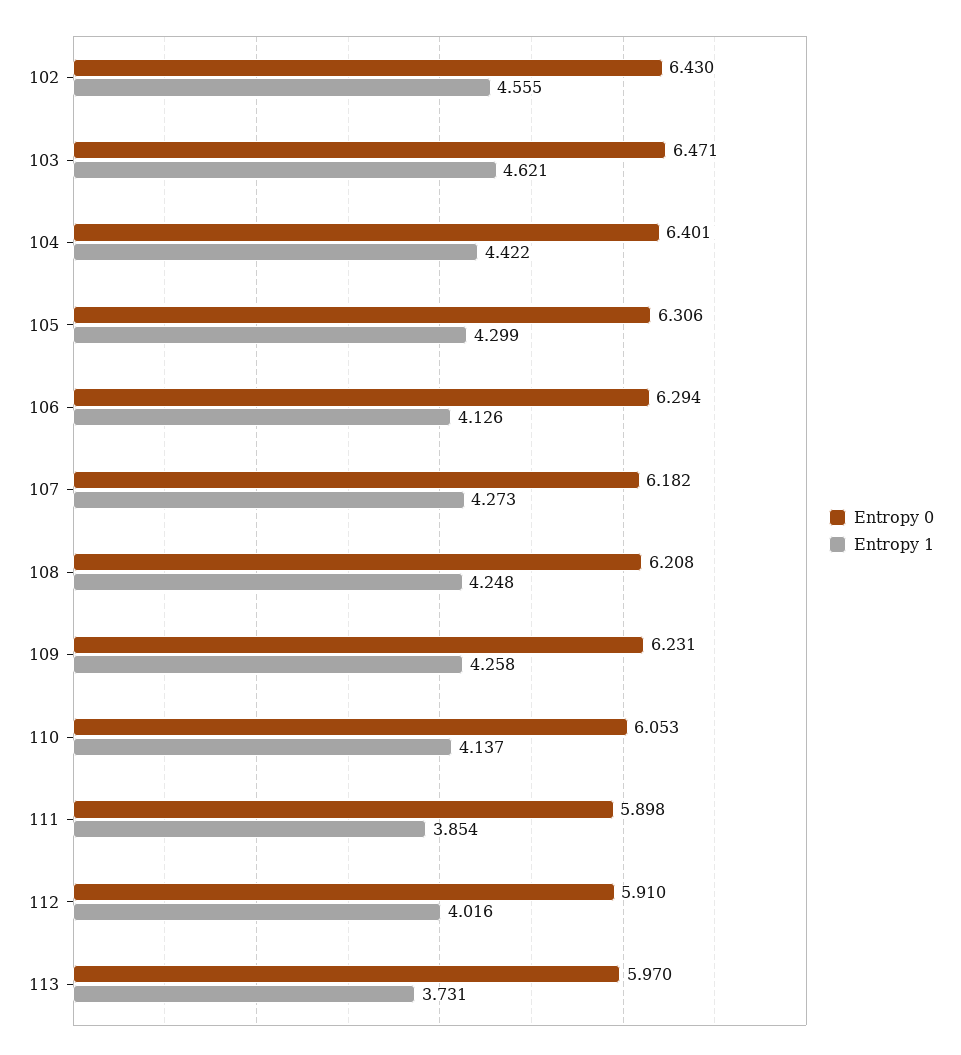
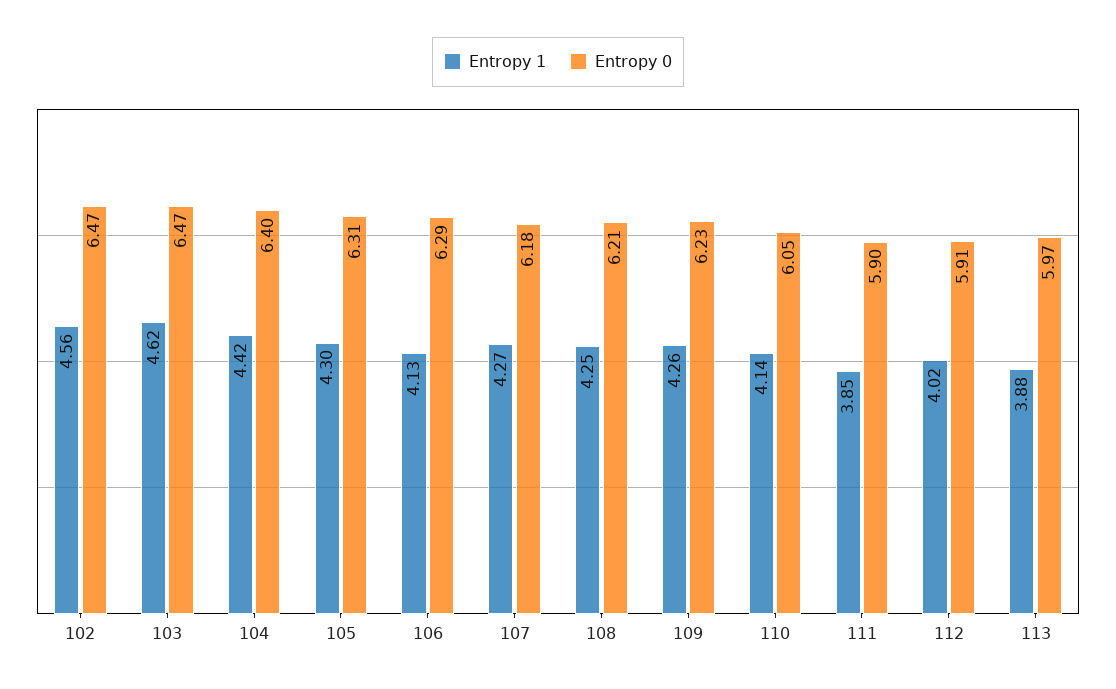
Entropy 0, 102: 6.43 -> 6.47
Entropy 1, 113: 3.731 -> 3.88

